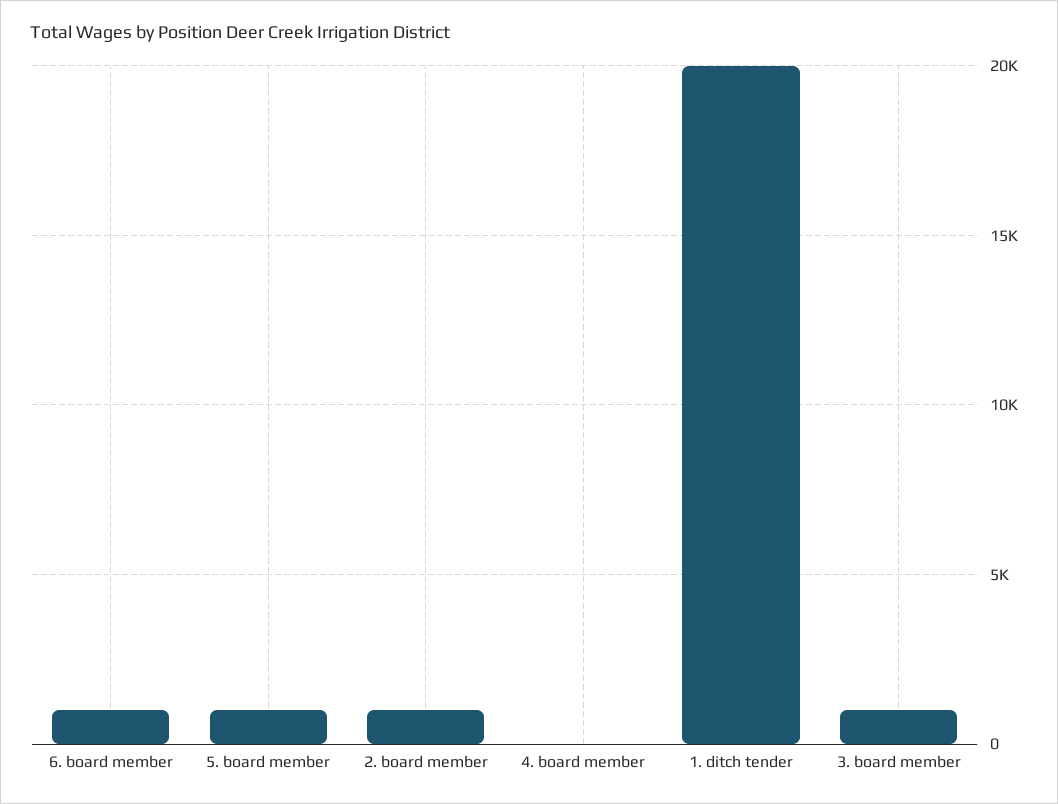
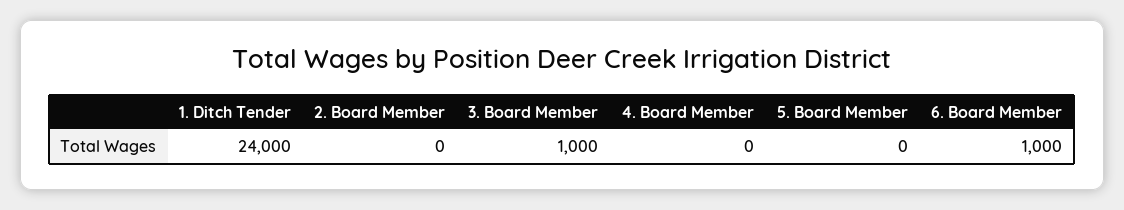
5. board member: 1000 -> 0
2. board member: 1000 -> 0
1. ditch tender: 20000 -> 24000

